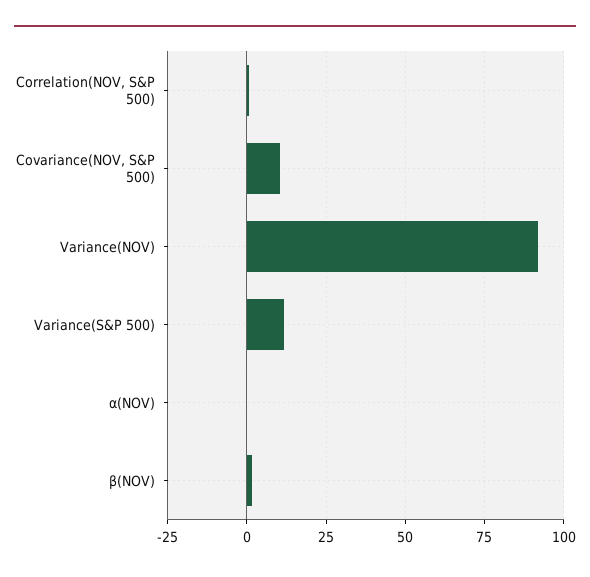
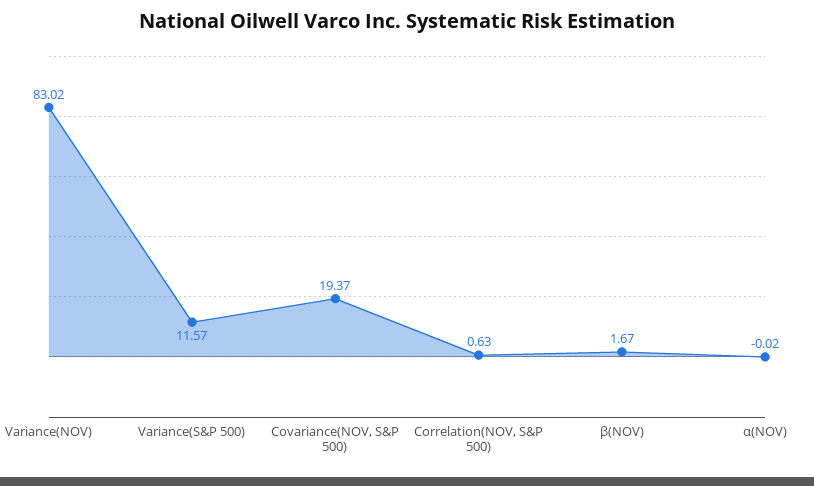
Covariance(NOV, S&P 500): 10 -> 19.37
Variance(NOV): 92.5 -> 83.02

